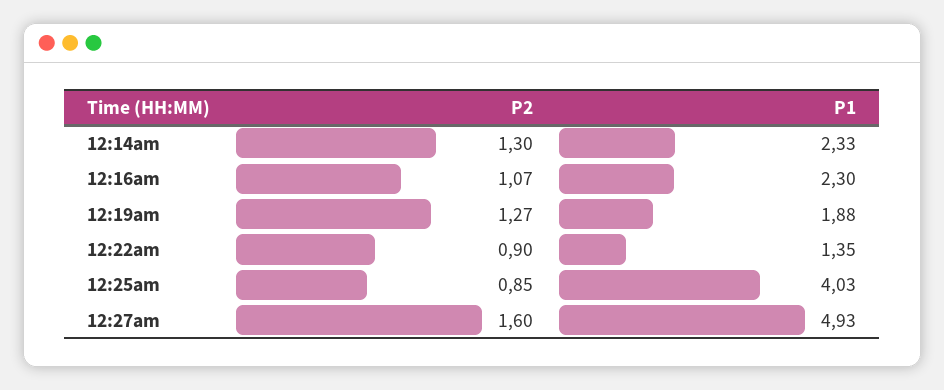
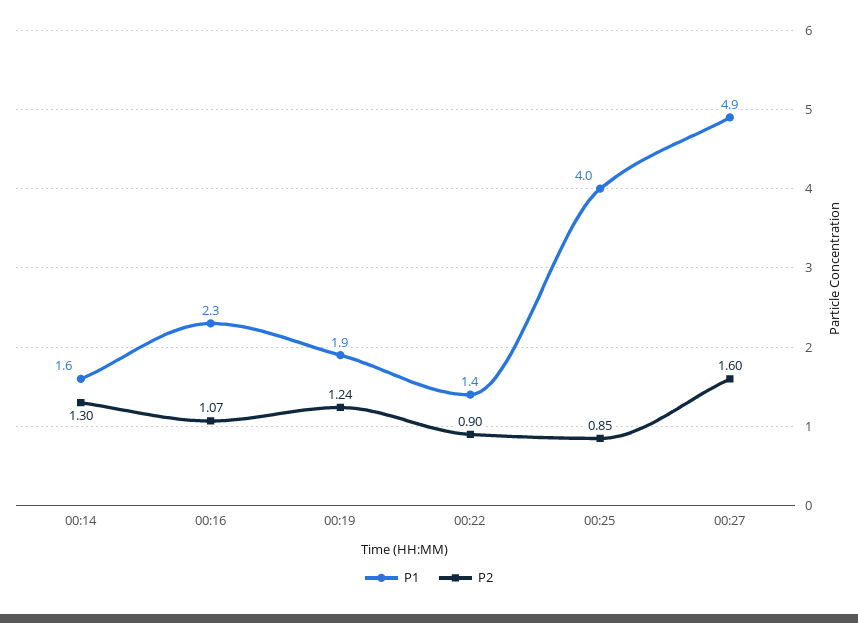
P1, 12:14am: 2.33 -> 1.6
P2, 12:19am: 1.27 -> 1.24

